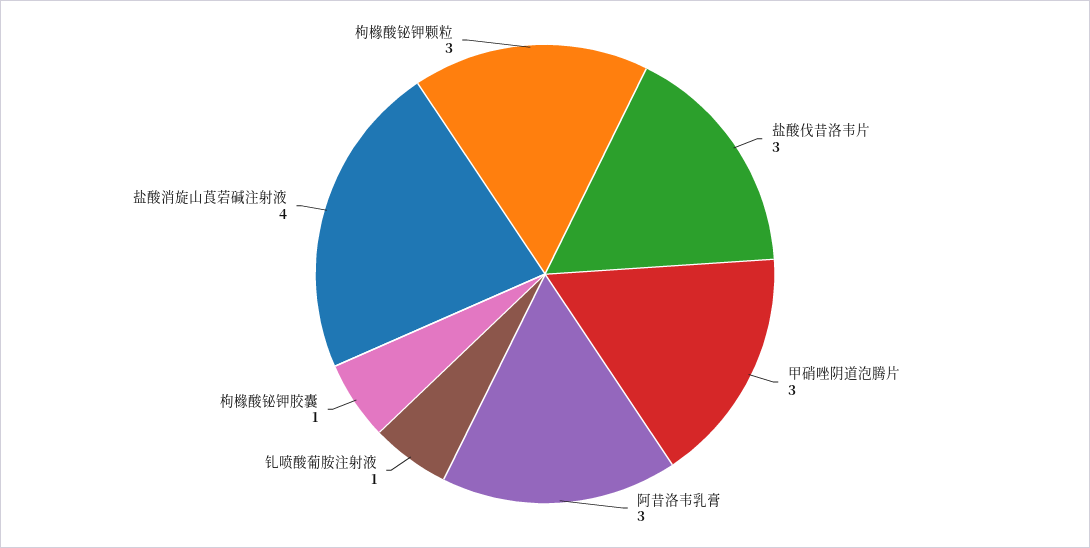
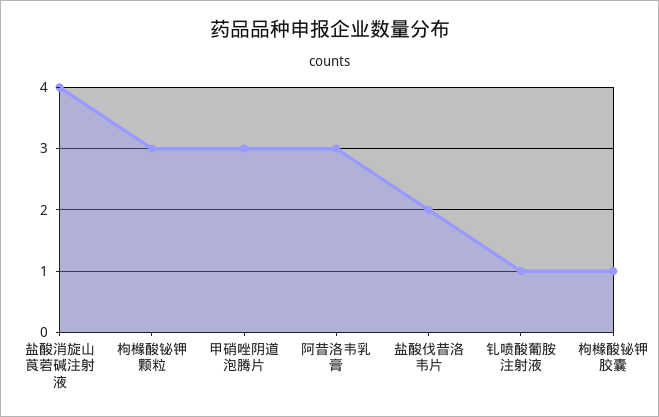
盐酸伐昔洛韦片: 3 -> 2

